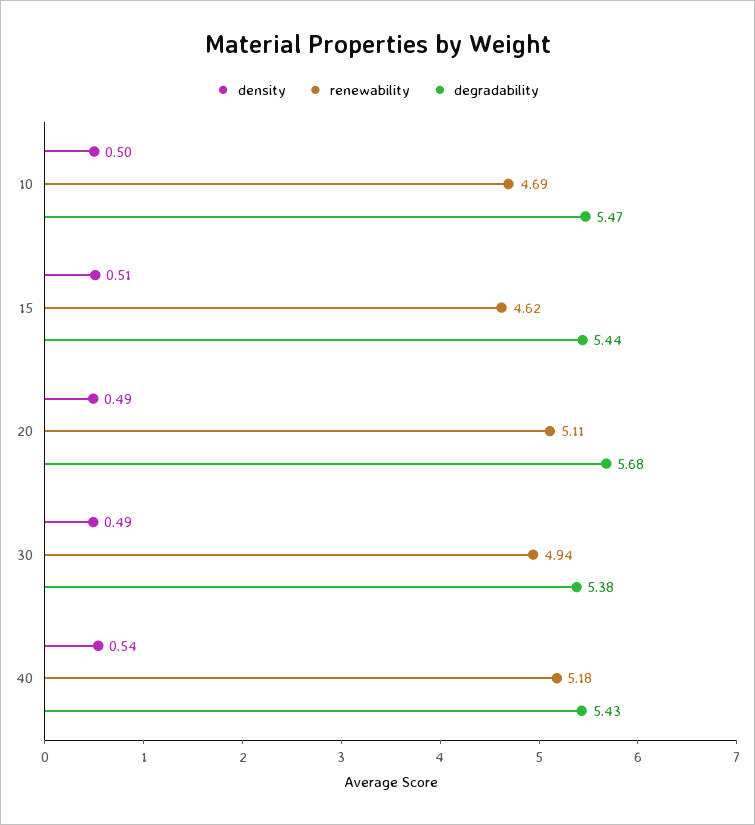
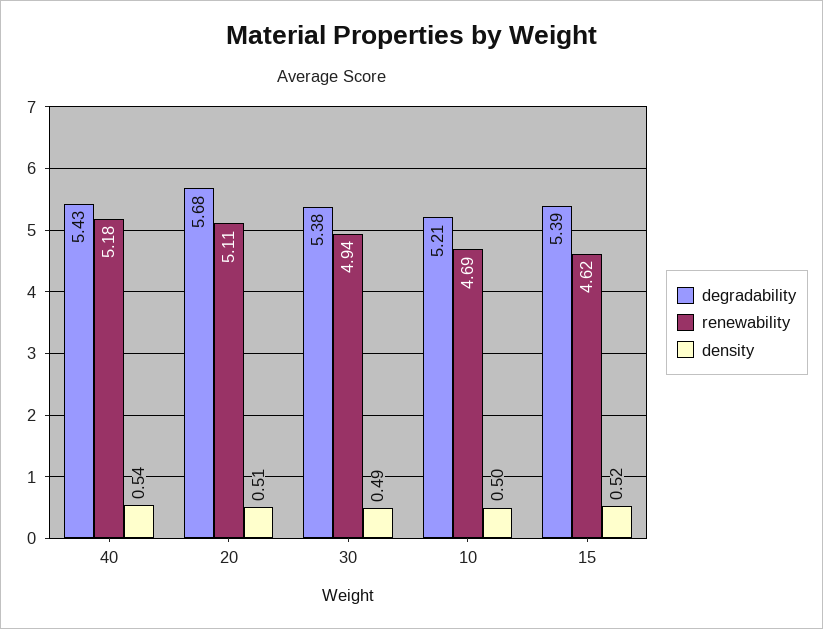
degradability, 10: 5.47 -> 5.21
density, 15: 0.51 -> 0.52
degradability, 15: 5.44 -> 5.39
density, 20: 0.49 -> 0.51

